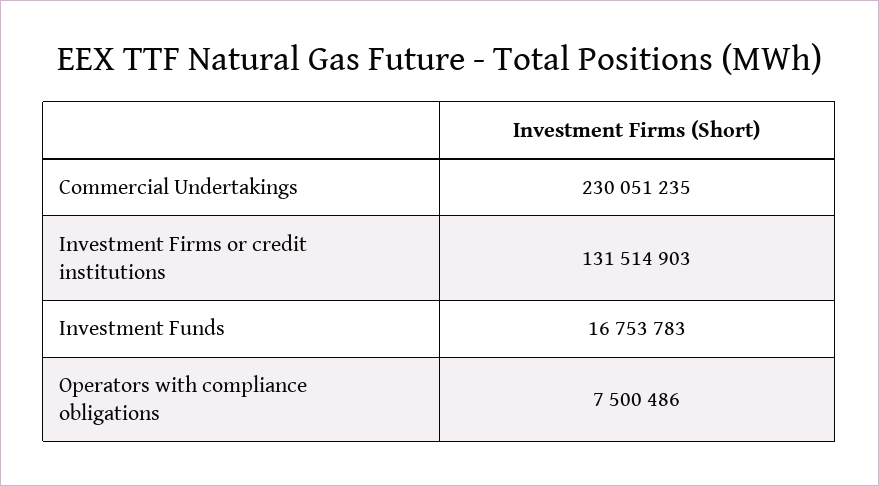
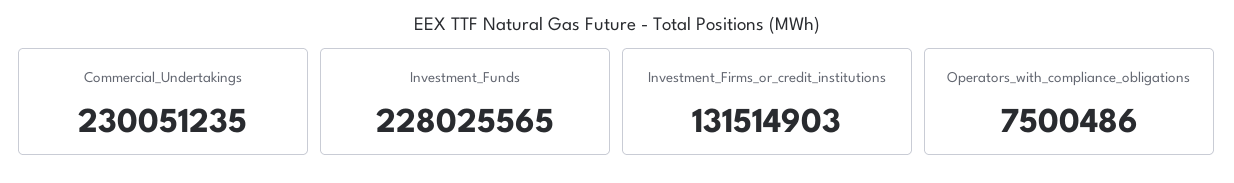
Investment Funds: 16753783 -> 228025565

